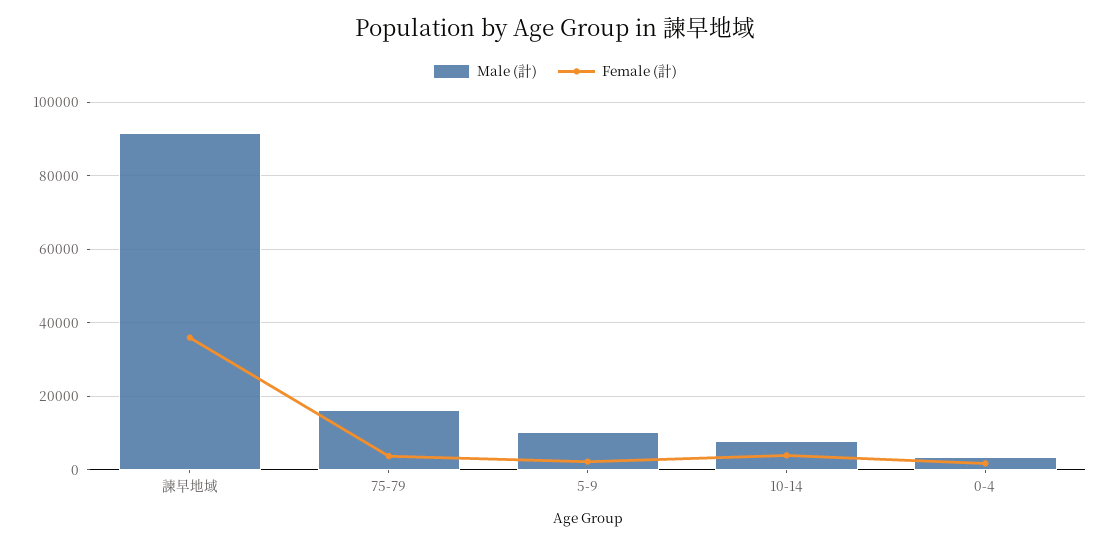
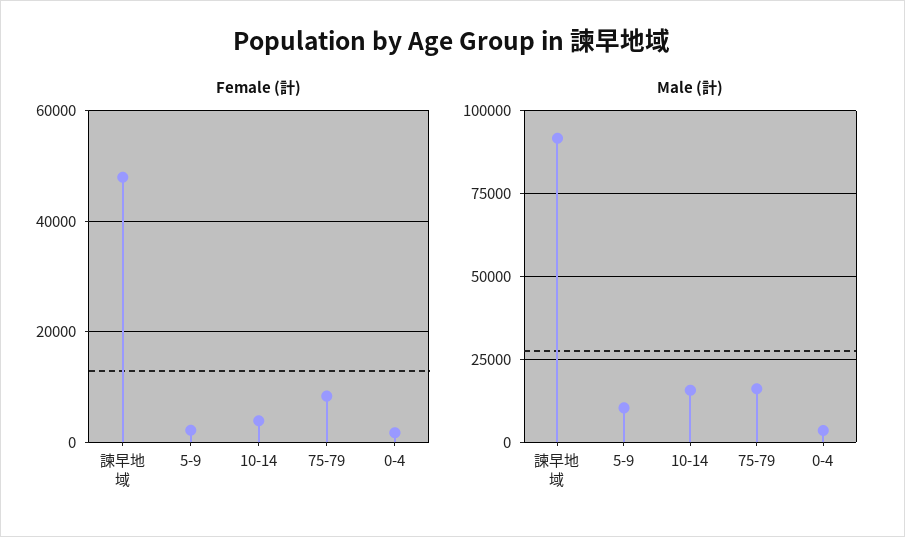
Female (計), 諫早地域: 36000 -> 48000
Female (計), 75-79: 4000 -> 8000
Male (計), 10-14: 8000 -> 15000

